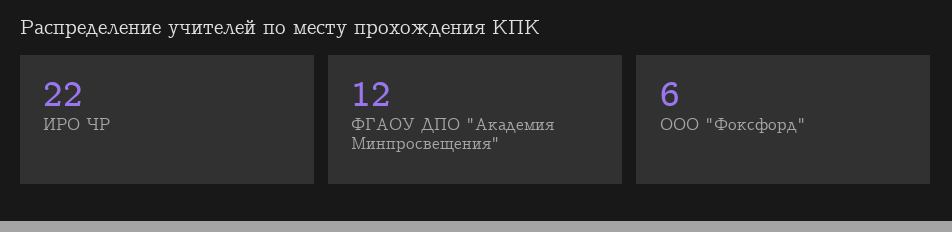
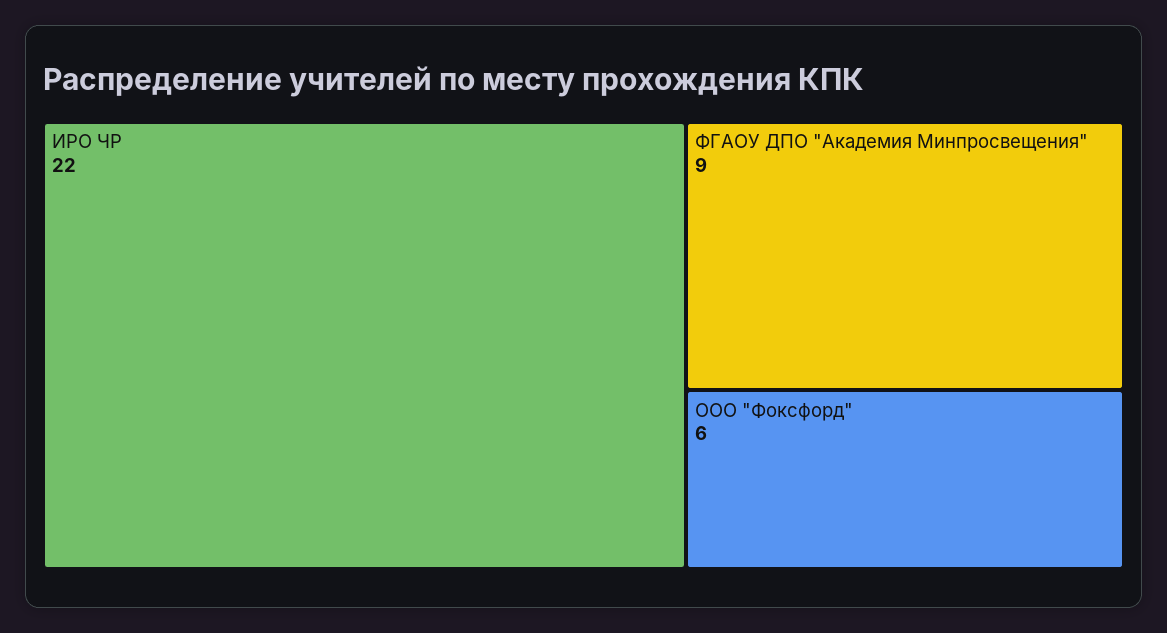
ФГАОУ ДПО "Академия Минпросвещения": 12 -> 9

